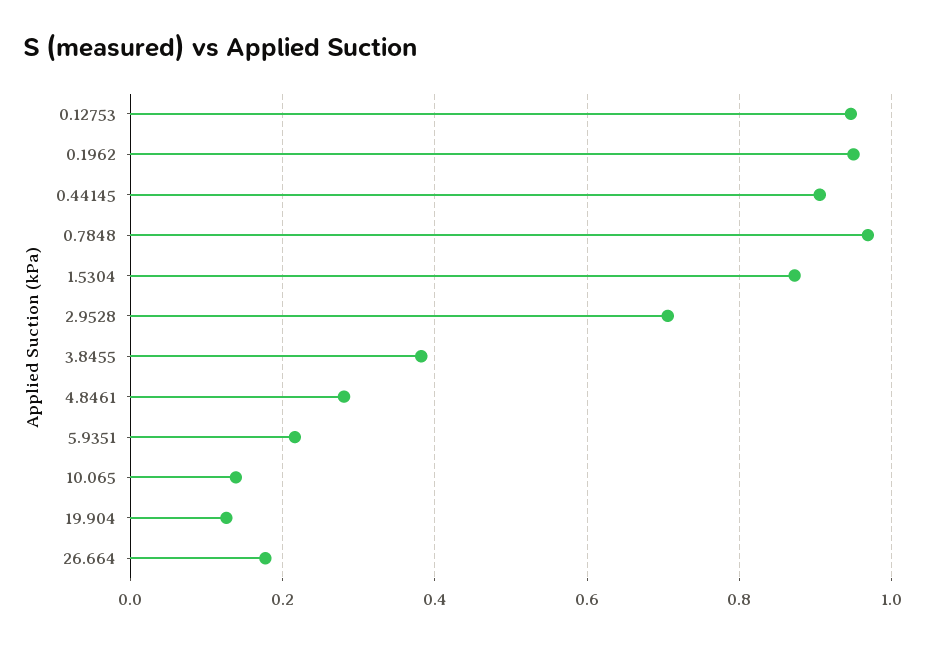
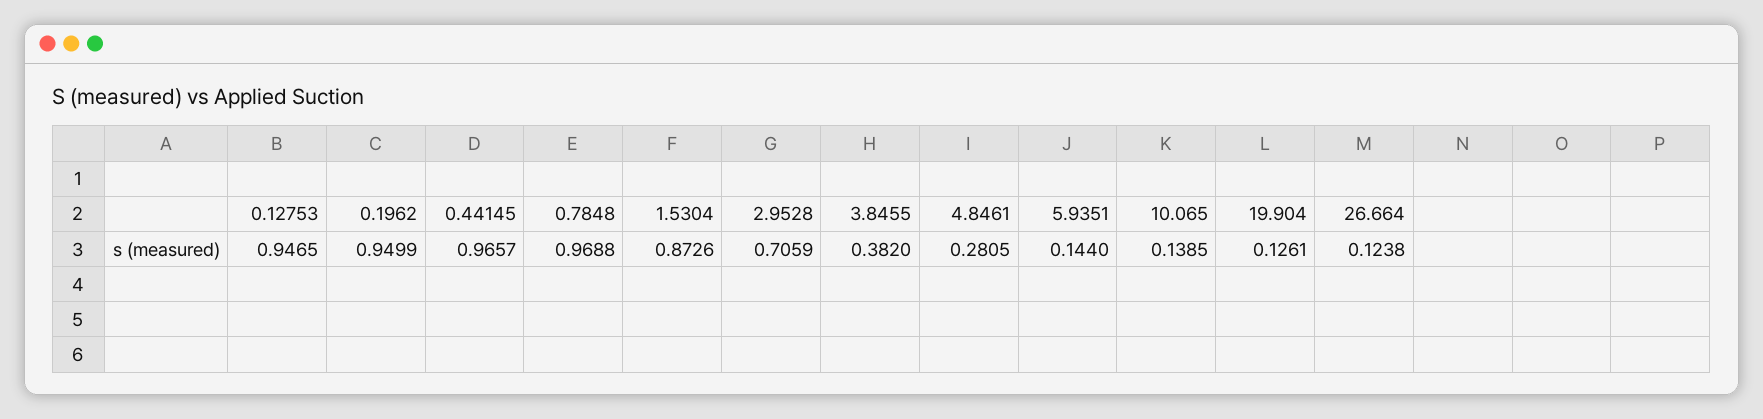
0.44145: 0.9 -> 0.9657
5.9351: 0.22 -> 0.144
26.664: 0.18 -> 0.1238

